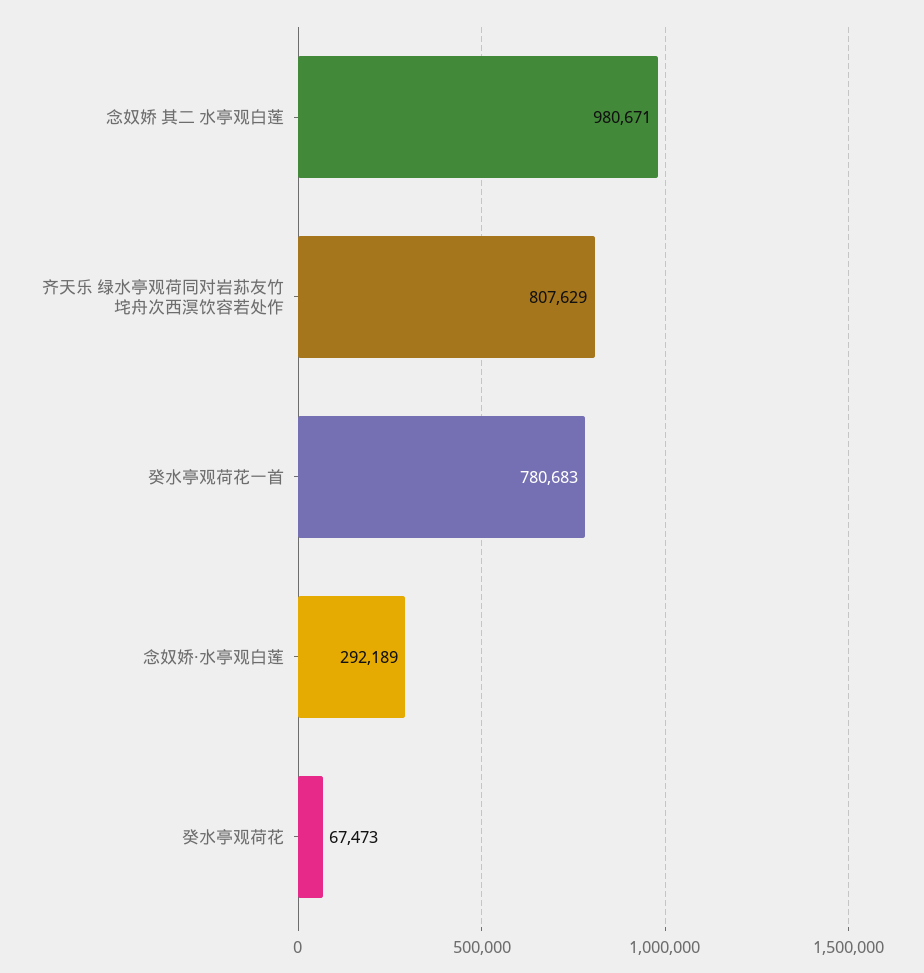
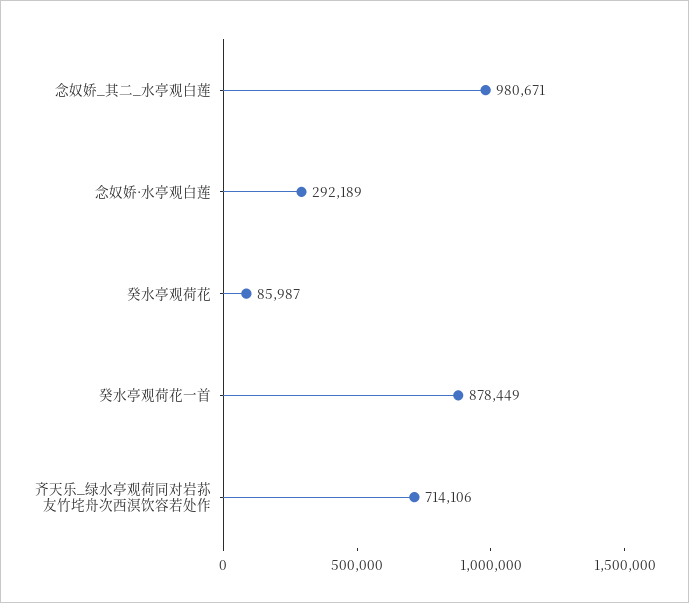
齐天乐 绿水亭观荷同对岩荪友竹垞舟次西溟饮容若处作: 807629 -> 714106
癸水亭观荷花一首: 780683 -> 878449
癸水亭观荷花: 67473 -> 85987

